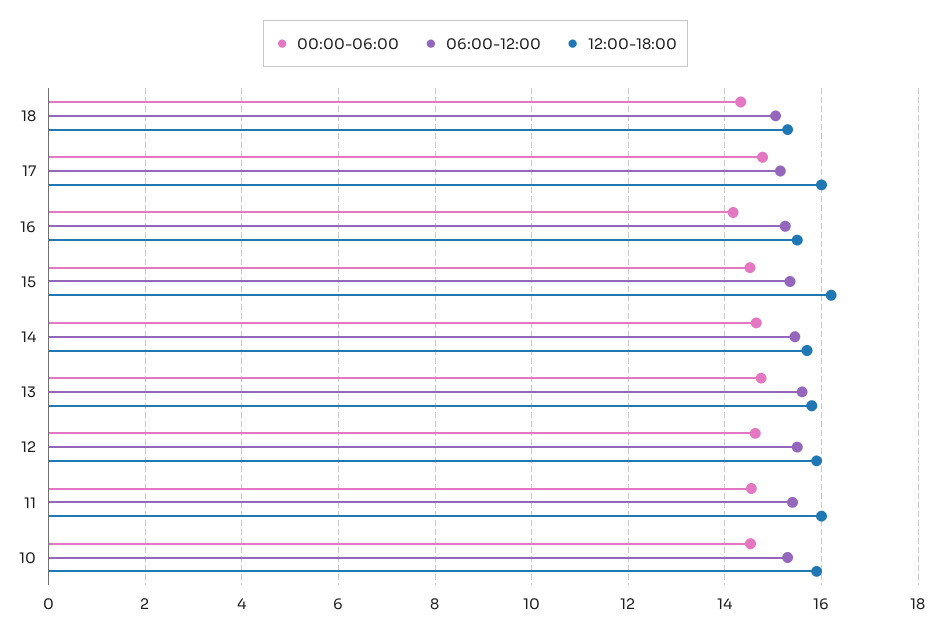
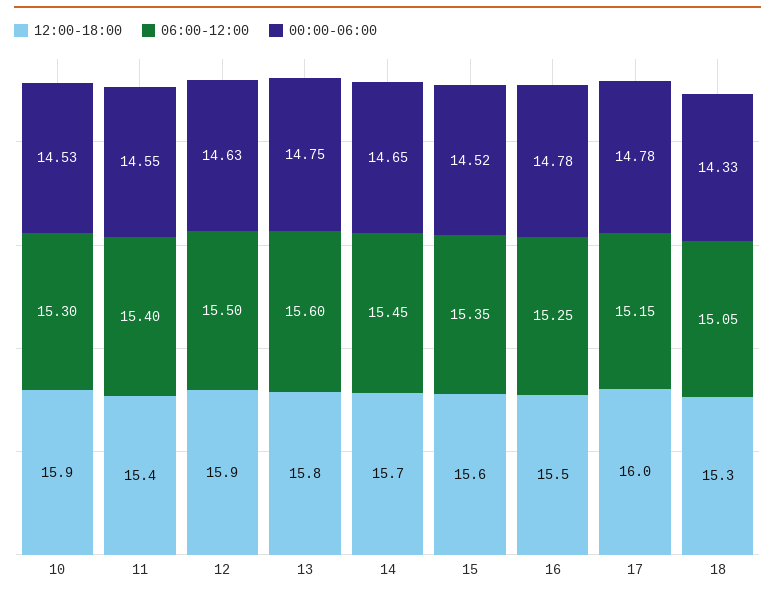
00:00-06:00, 16: 14.2 -> 14.78
12:00-18:00, 15: 16.2 -> 15.6
12:00-18:00, 11: 16 -> 15.4

